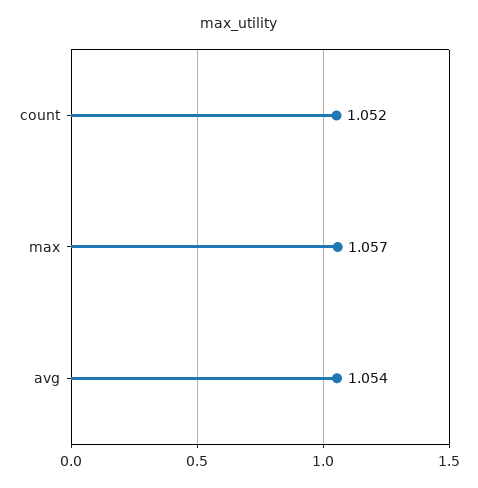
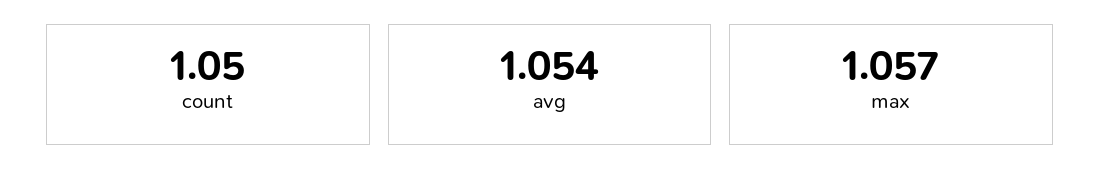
count: 1.052 -> 1.05

